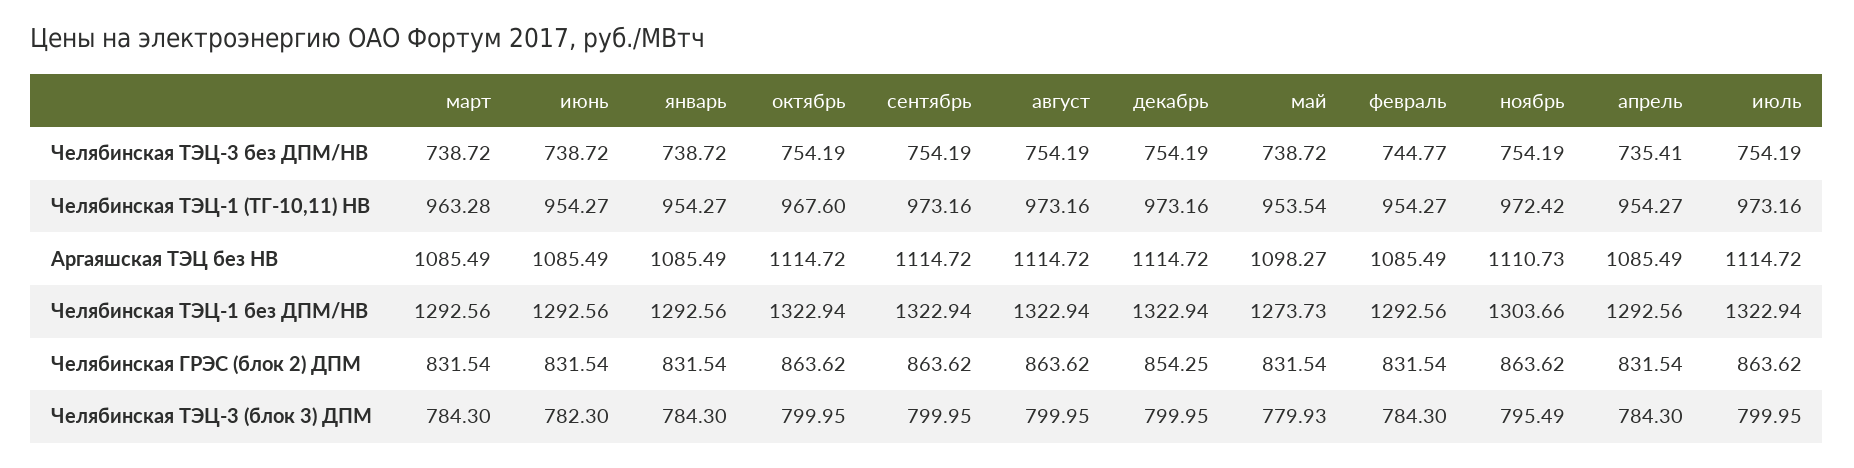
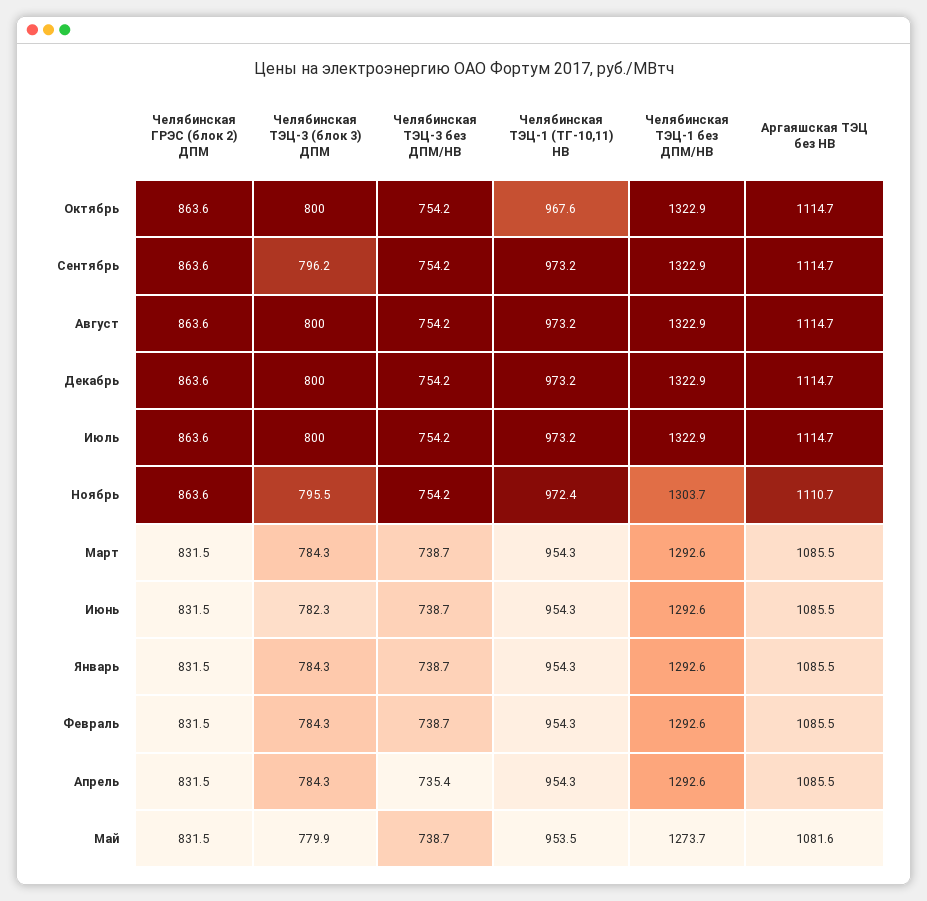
февраль, Челябинская ТЭЦ-3 без ДПМ/НВ: 744.77 -> 738.7
март, Челябинская ТЭЦ-1 (ТГ-10,11) НВ: 963.28 -> 954.3
май, Аргаяшская ТЭЦ без НВ: 1098.27 -> 1081.6
декабрь, Челябинская ГРЭС (блок 2) ДПМ: 854.25 -> 863.6
сентябрь, Челябинская ТЭЦ-3 (блок 3) ДПМ: 799.95 -> 796.2

